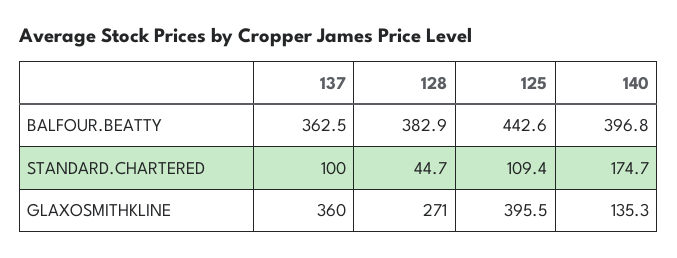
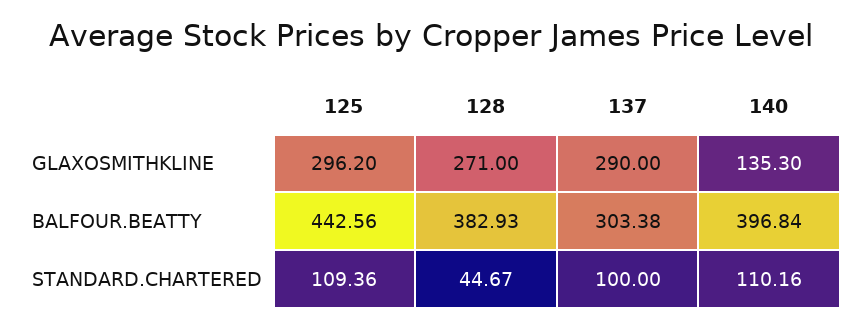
137, BALFOUR.BEATTY: 362.5 -> 303.38
140, STANDARD.CHARTERED: 174.7 -> 110.16
137, GLAXOSMITHKLINE: 360 -> 290
125, GLAXOSMITHKLINE: 395.5 -> 296.2

